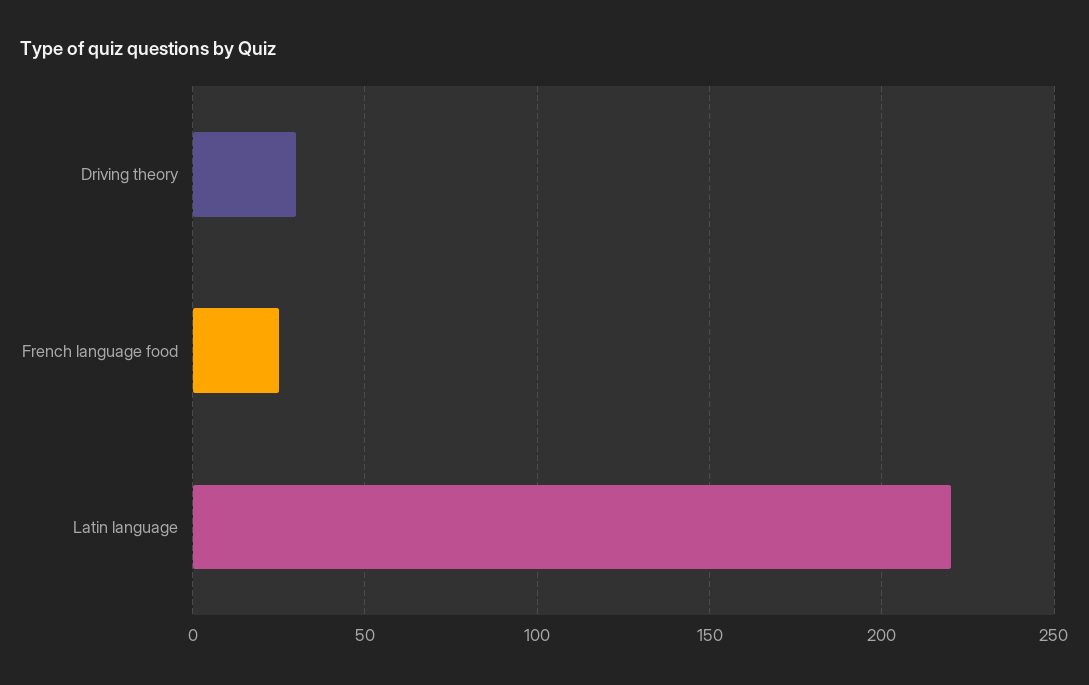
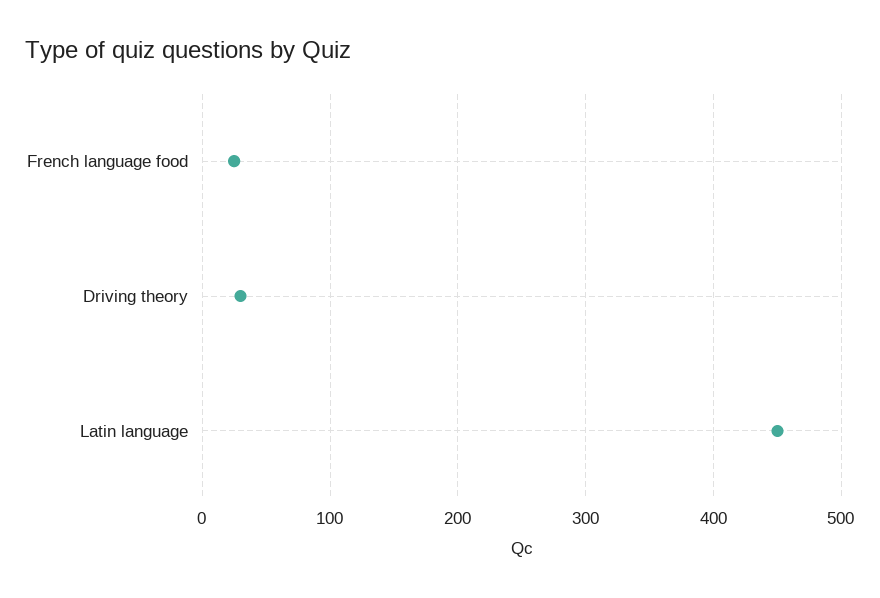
Latin language: 220 -> 450

